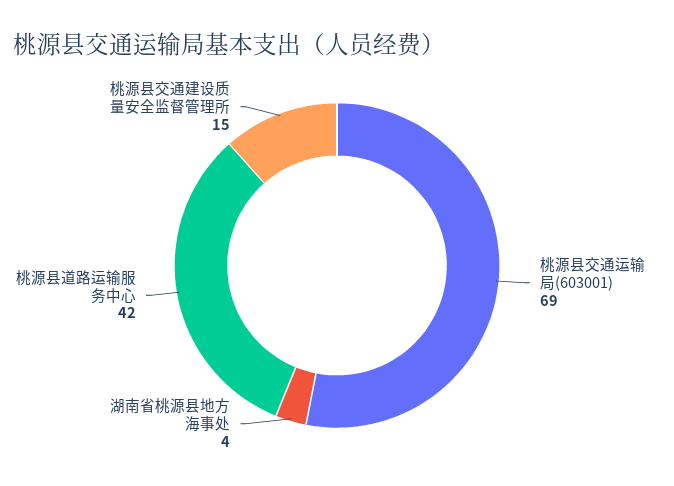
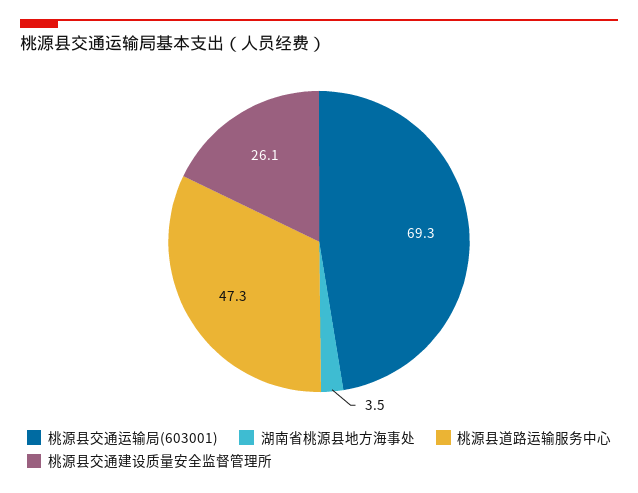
桃源县道路运输服务中心: 42 -> 47.3
桃源县交通建设质量安全监督管理所: 15 -> 26.1

